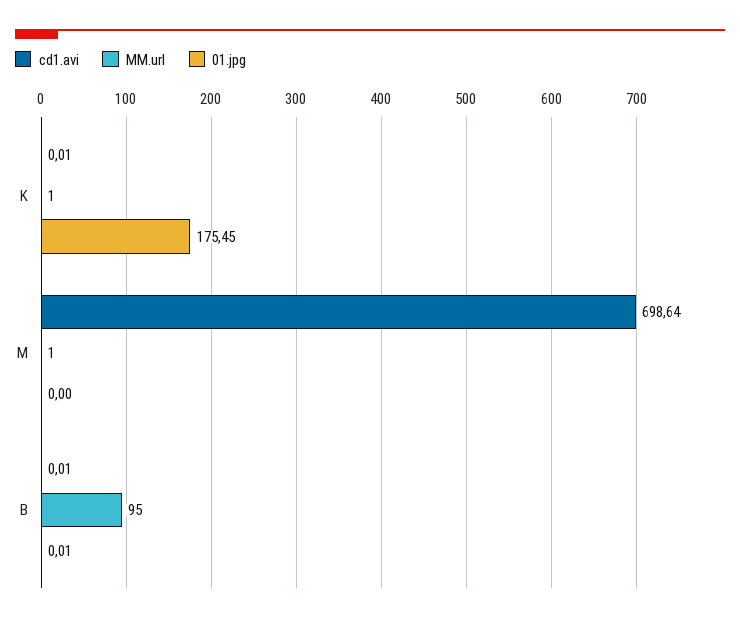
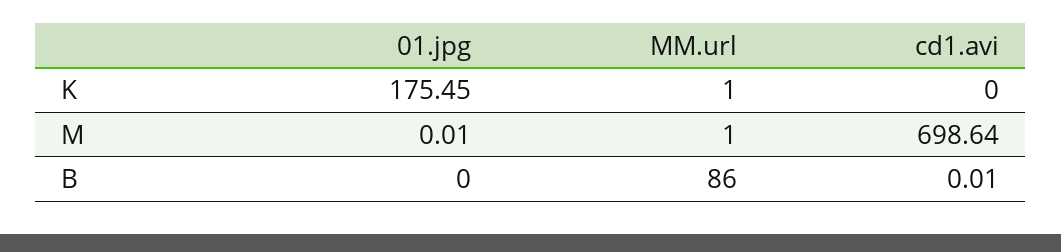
cd1.avi, K: 0.01 -> 0
01.jpg, M: 0 -> 0.01
MM.url, B: 95 -> 86
01.jpg, B: 0.01 -> 0

